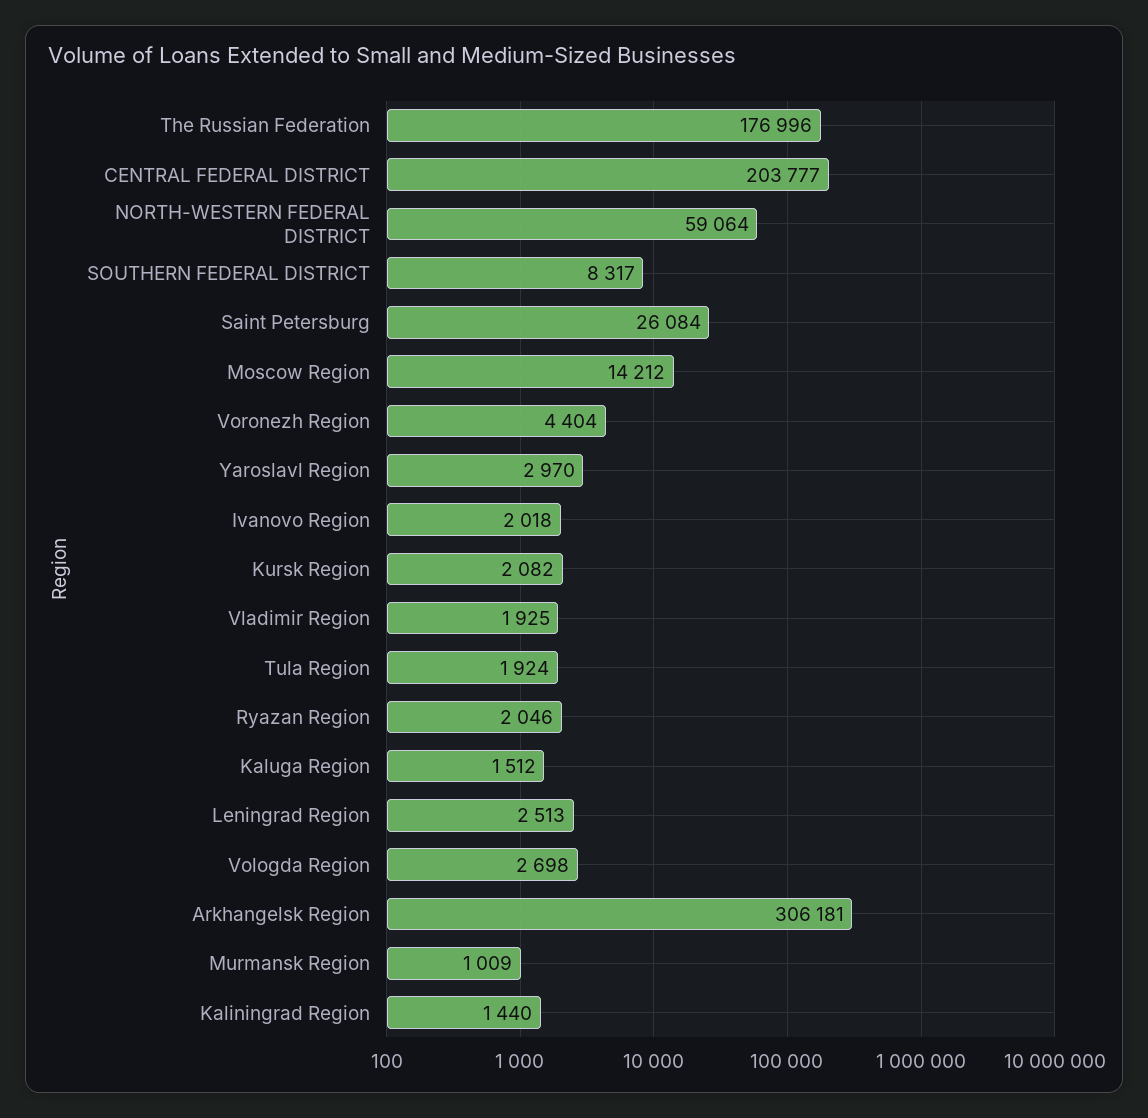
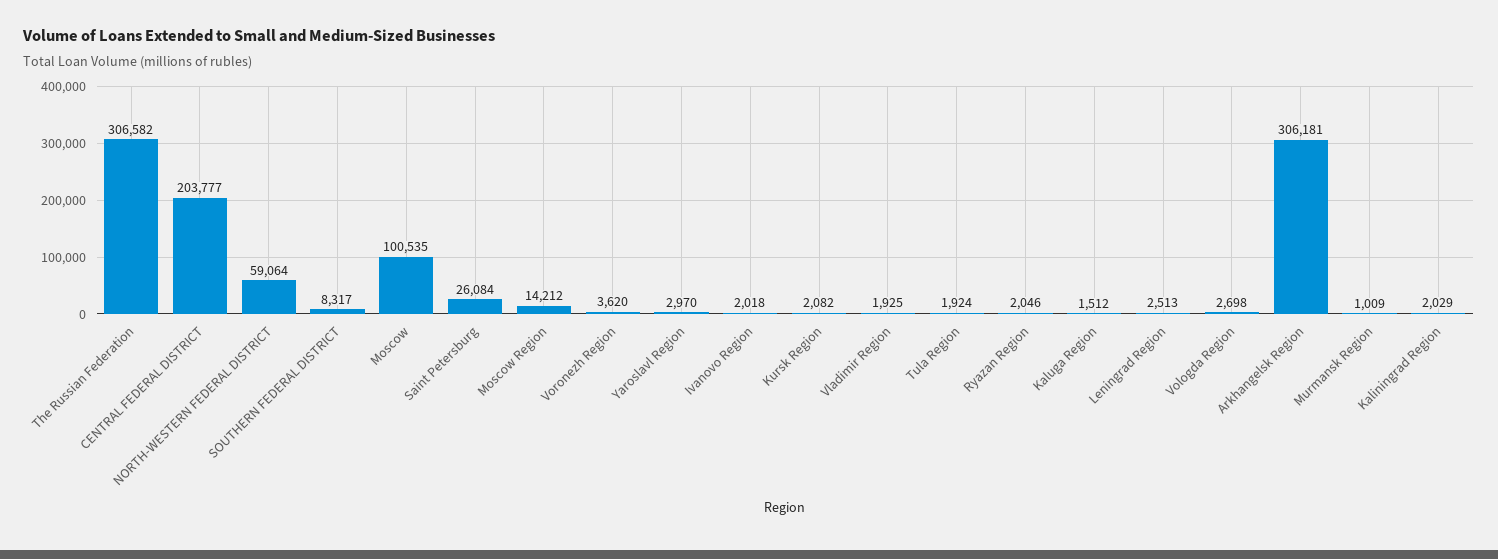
The Russian Federation: 176996 -> 306582
Voronezh Region: 4404 -> 3620
Kaliningrad Region: 1440 -> 2029
Moscow: none -> 100535

